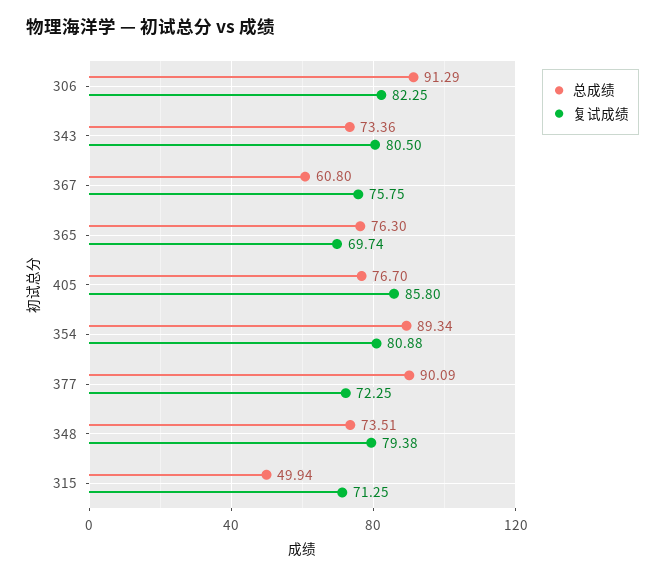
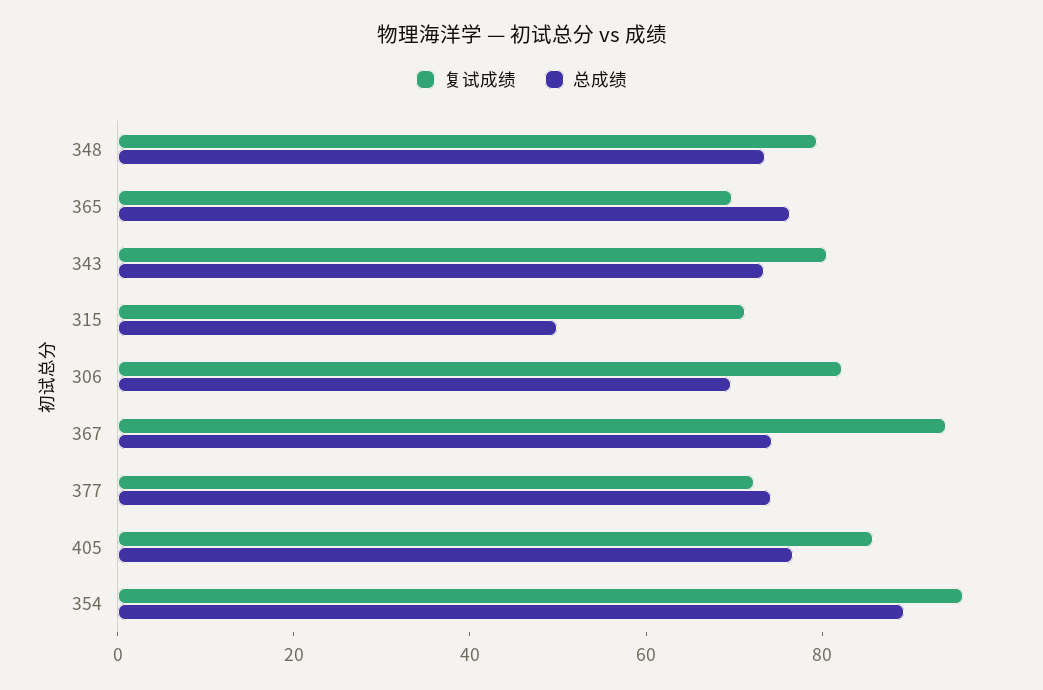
总成绩, 306: 91.29 -> 70
总成绩, 367: 60.8 -> 75
复试成绩, 367: 75.75 -> 95
复试成绩, 354: 80.88 -> 95
总成绩, 377: 90.09 -> 75

